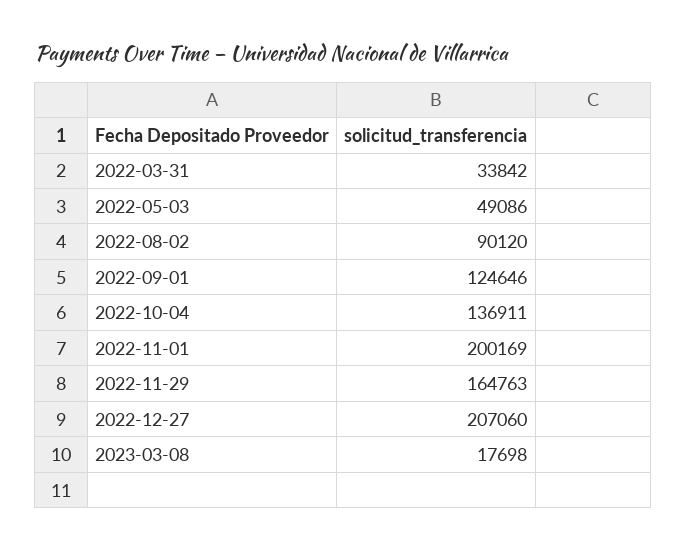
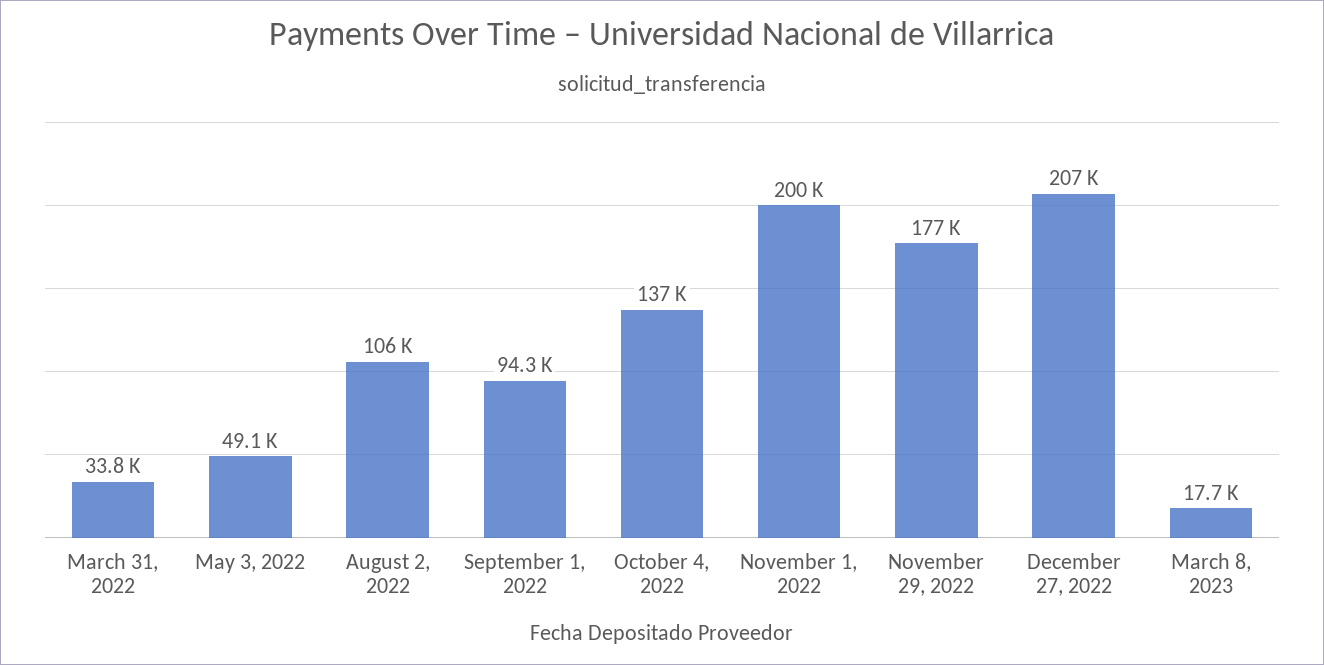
2022-08-02: 90120 -> 106000
2022-09-01: 124646 -> 94300
2022-11-29: 164763 -> 177000

